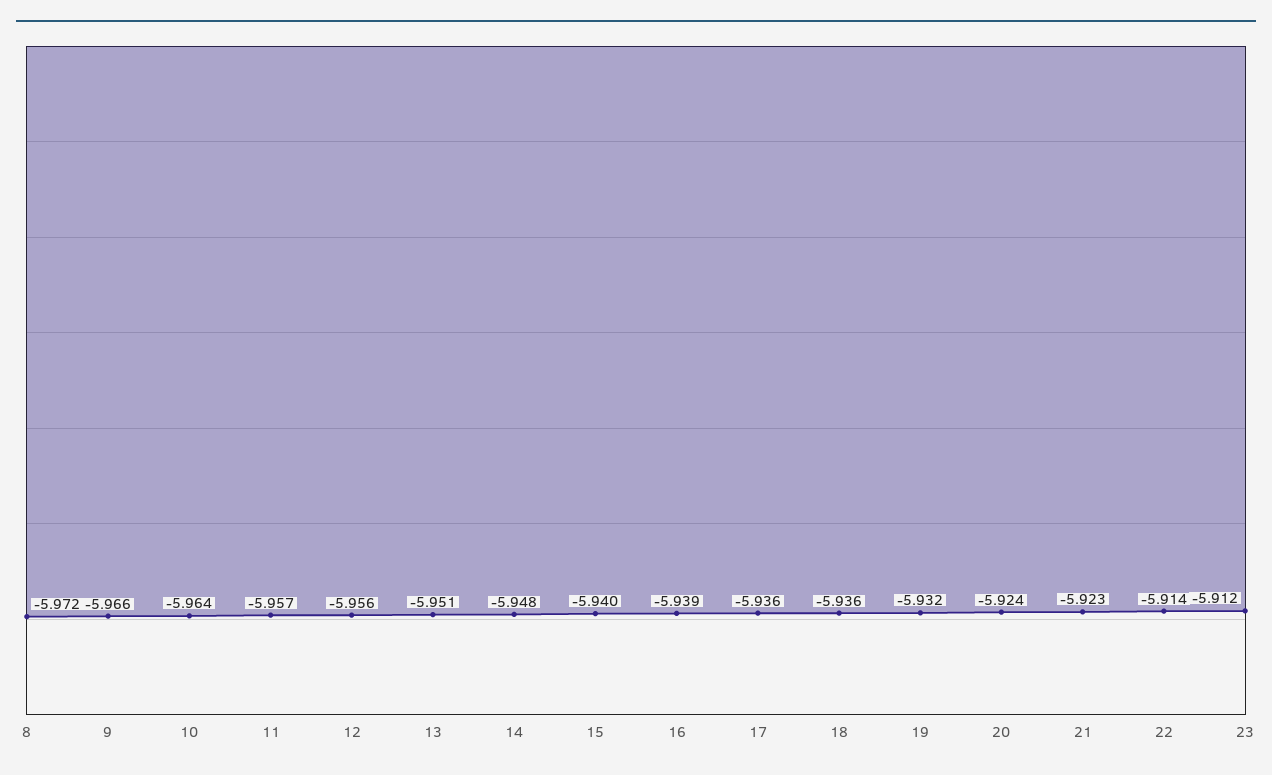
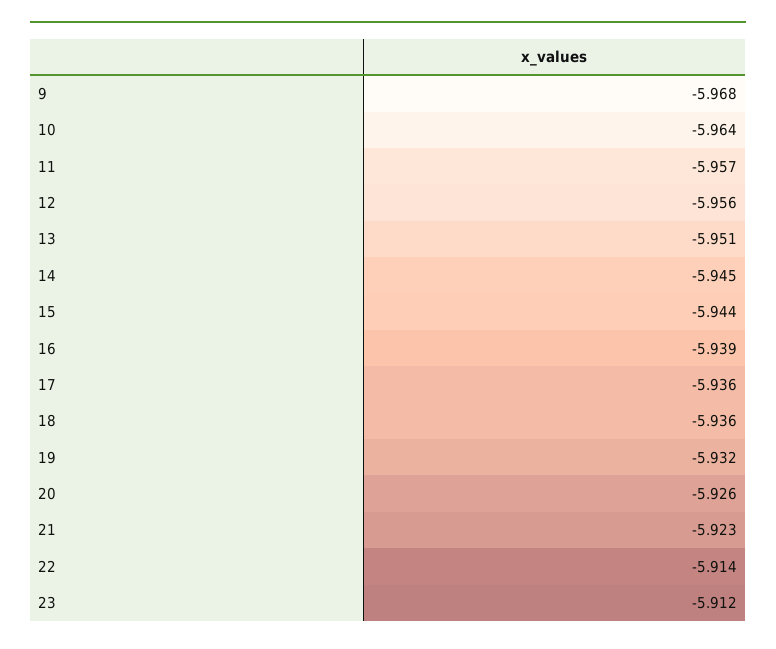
8: -5.972 -> none
9: -5.966 -> -5.968
14: -5.948 -> -5.945
15: -5.94 -> -5.944
20: -5.924 -> -5.926

